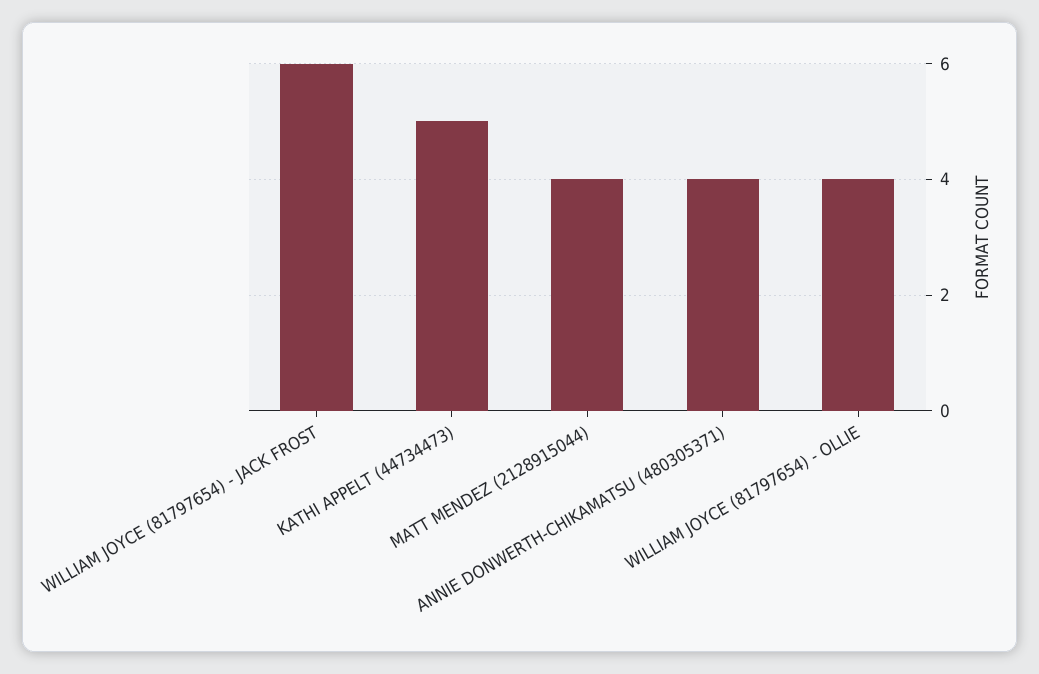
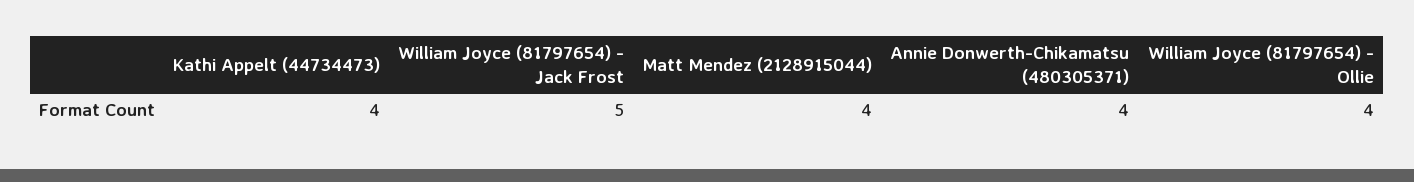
WILLIAM JOYCE (81797654) - JACK FROST: 6 -> 5
KATHI APPELT (44734473): 5 -> 4

